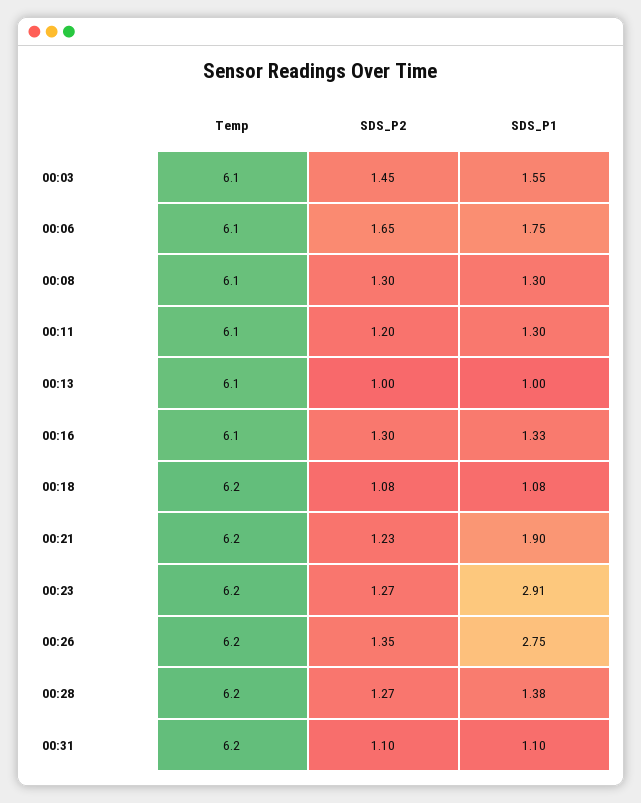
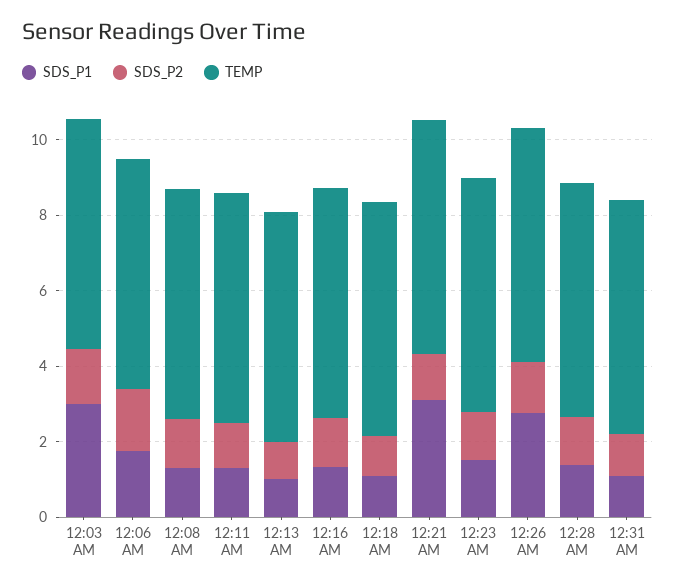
SDS_P1, 00:03: 1.55 -> 3
SDS_P1, 00:21: 1.9 -> 3
SDS_P1, 00:23: 2.91 -> 1.5

